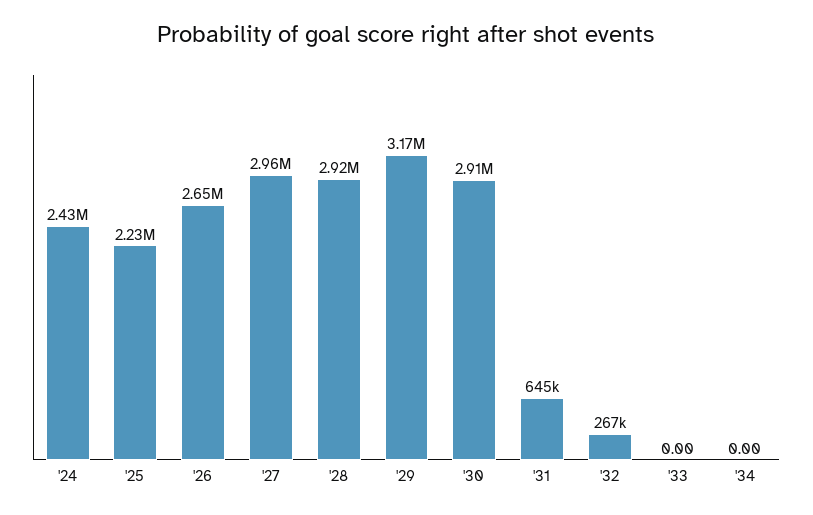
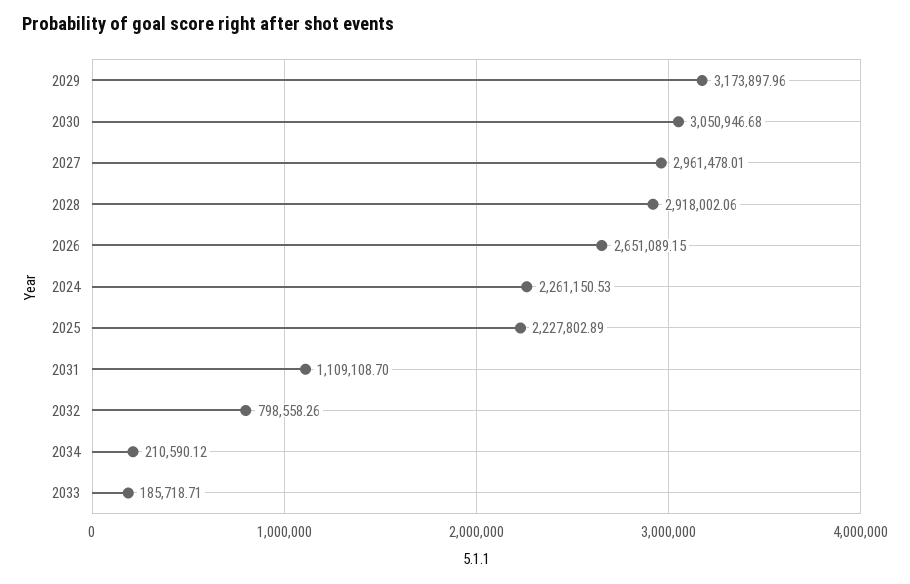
'24: 2430000 -> 2261150.53
'30: 2910000 -> 3050946.68
'31: 645000 -> 1109108.7
'32: 267000 -> 798558.26
'33: 0 -> 185718.71
'34: 0 -> 210590.12

